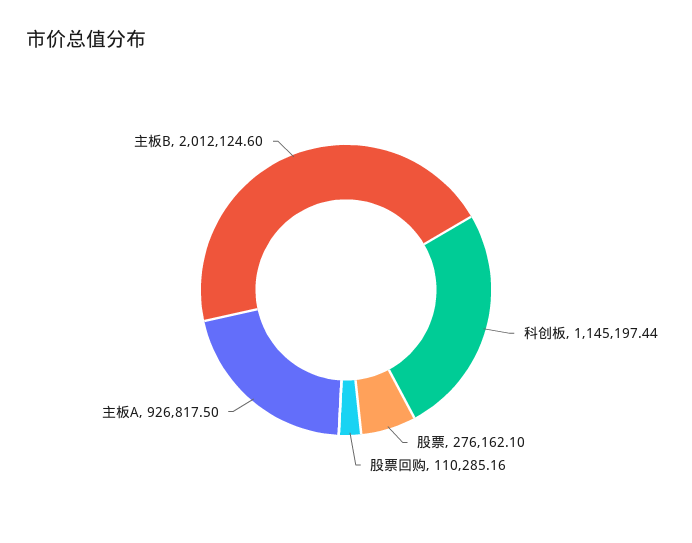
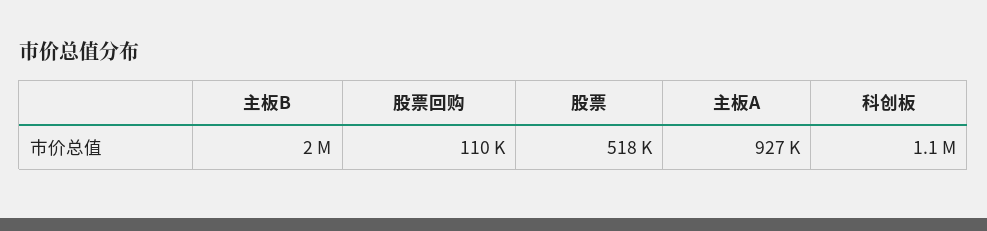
股票: 276162.1 -> 518000

